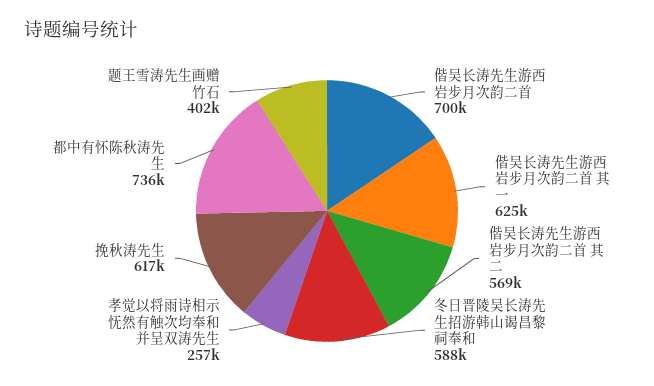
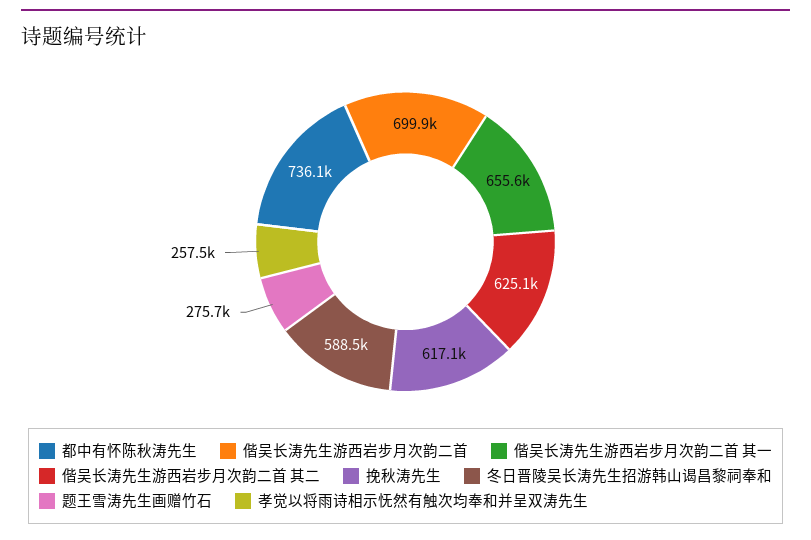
偕吴长涛先生游西岩步月次韵二首 其一: 625000 -> 655600
偕吴长涛先生游西岩步月次韵二首 其二: 569000 -> 625100
题王雪涛先生画赠竹石: 402000 -> 275700

